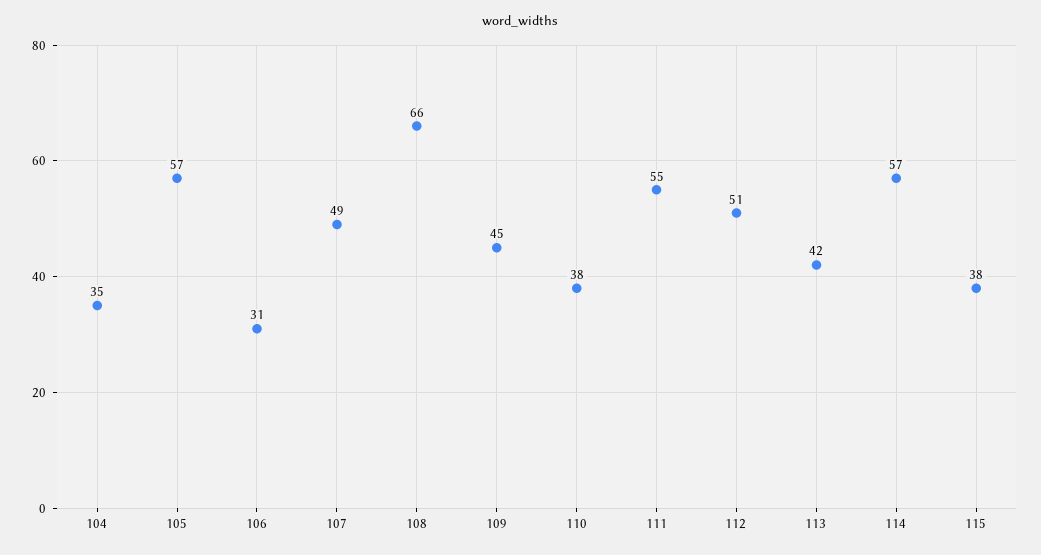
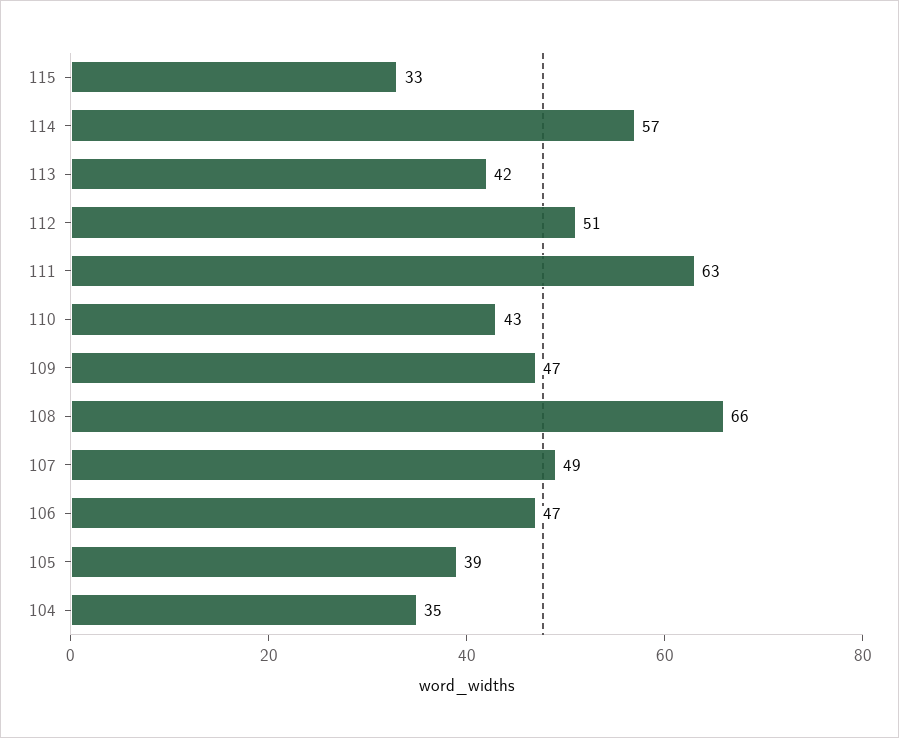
105: 57 -> 39
106: 31 -> 47
109: 45 -> 47
110: 38 -> 43
111: 55 -> 63
115: 38 -> 33

